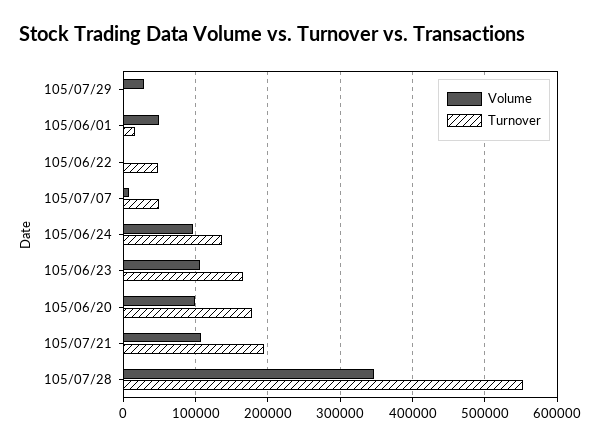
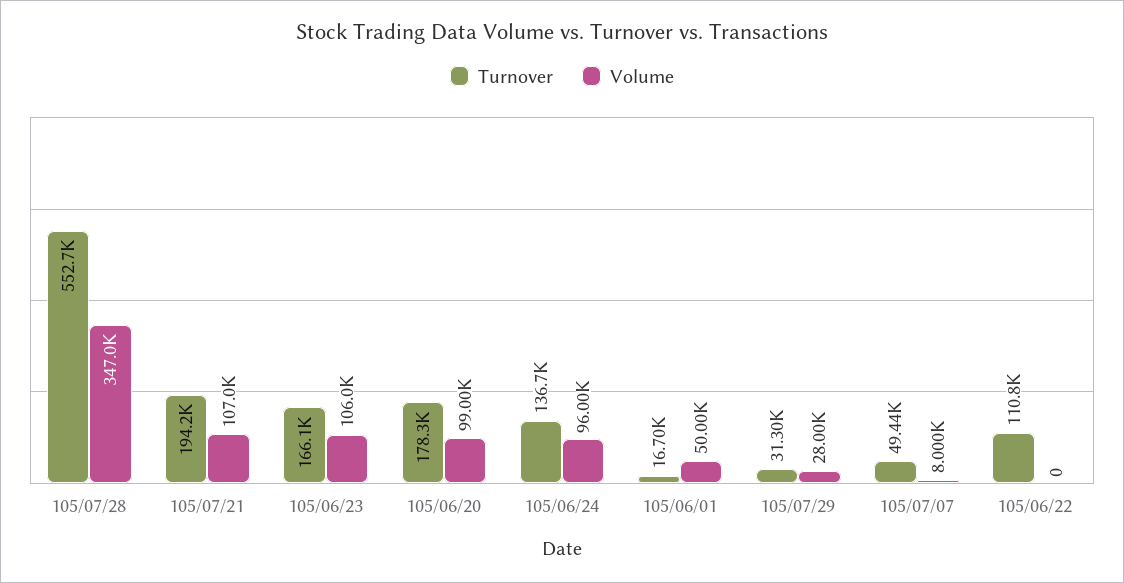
Turnover, 105/07/29: 0 -> 31300
Turnover, 105/06/22: 50000 -> 110800

